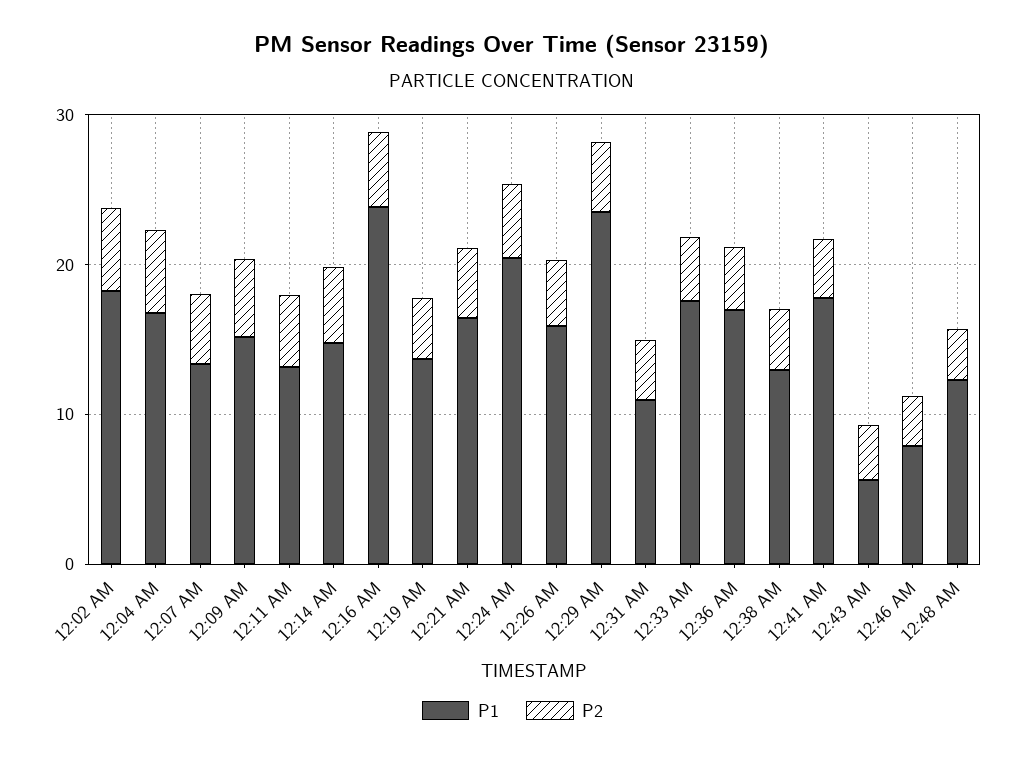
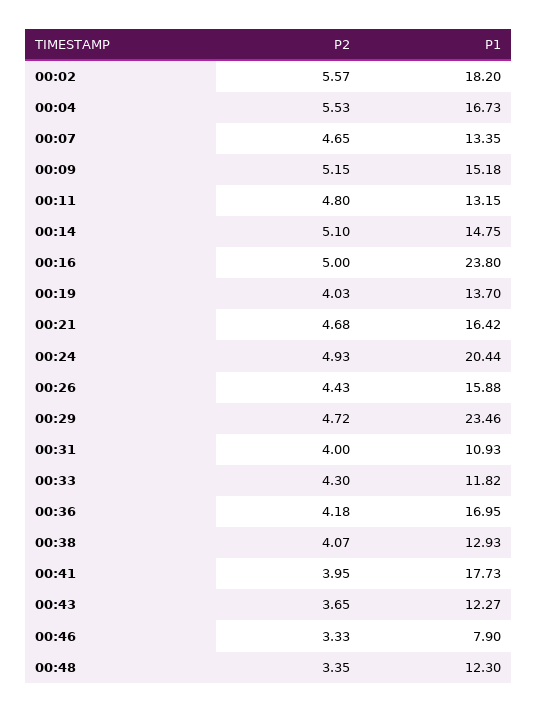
P1, 12:33 AM: 18 -> 11.82
P1, 12:43 AM: 6 -> 12.27

